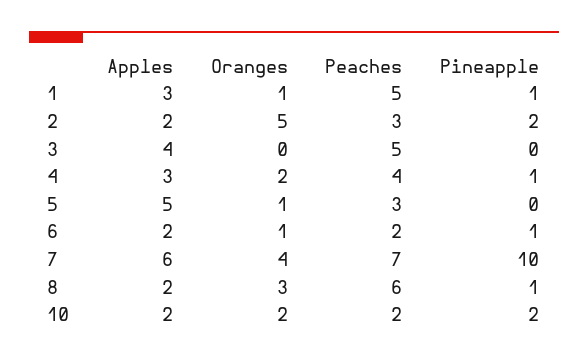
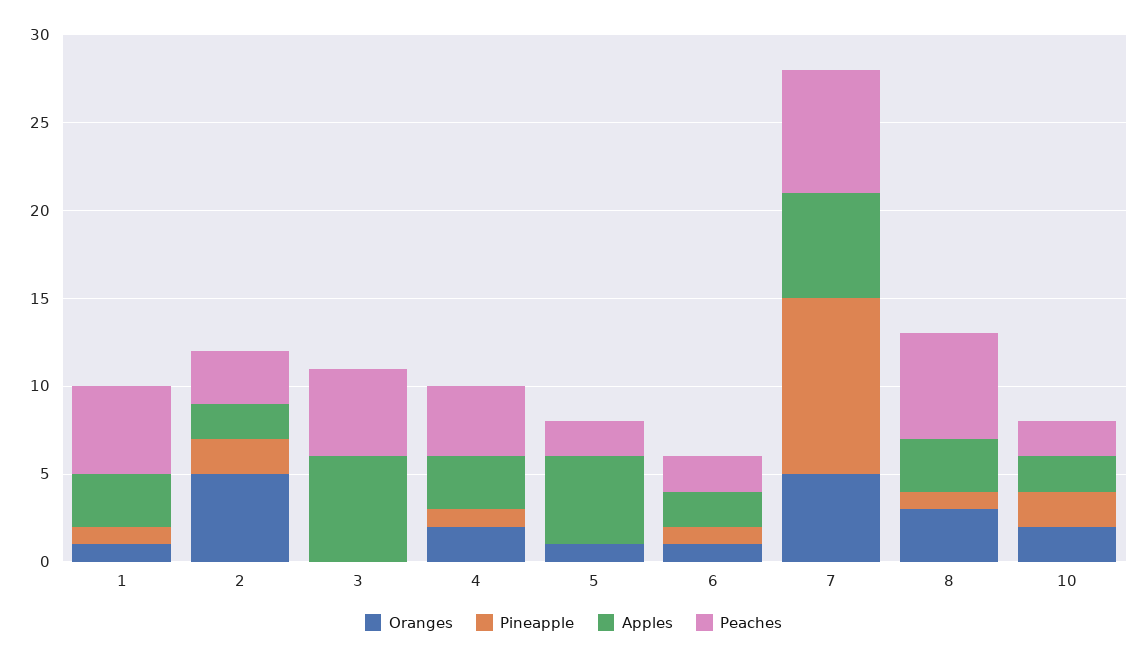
Apples, 3: 4 -> 6
Peaches, 5: 3 -> 2
Oranges, 7: 4 -> 5
Apples, 8: 2 -> 3

